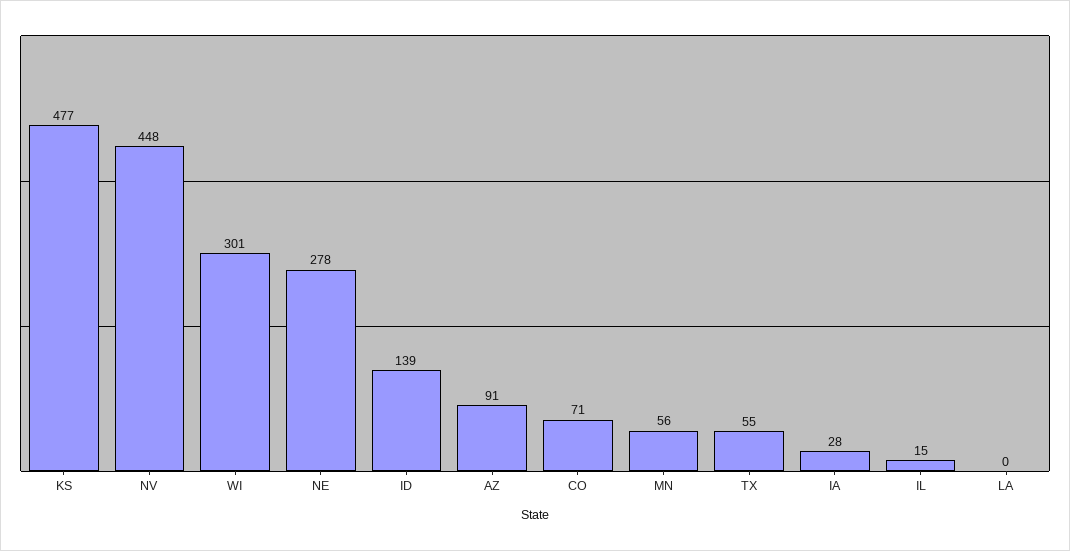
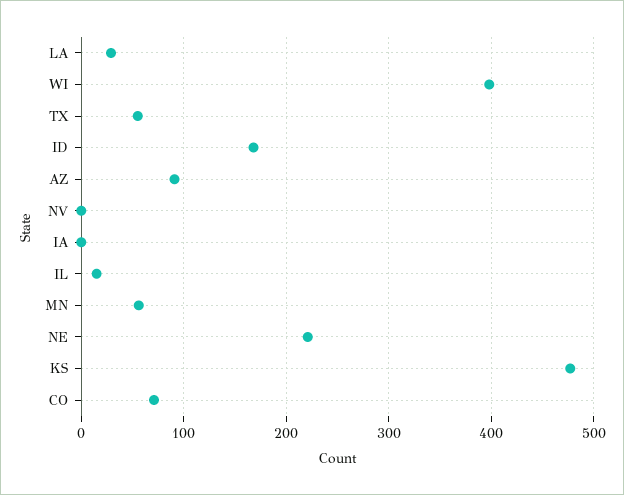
NV: 448 -> 0
WI: 301 -> 400
NE: 278 -> 220
ID: 139 -> 170
IA: 28 -> 0
LA: 0 -> 30

